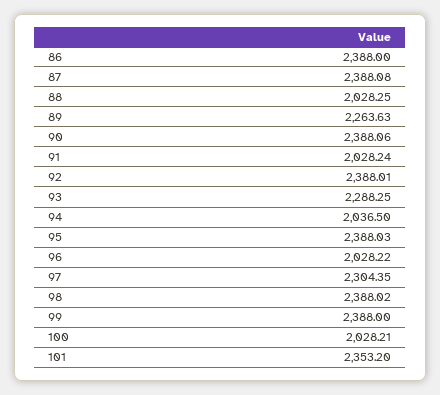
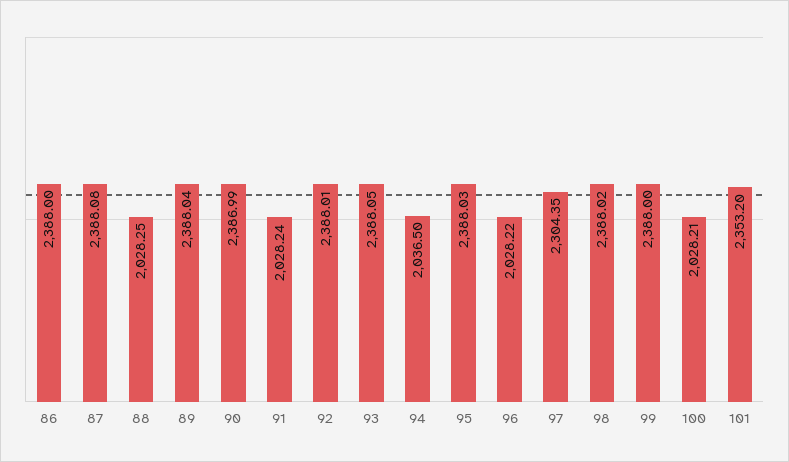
89: 2263.63 -> 2388.04
90: 2388.06 -> 2386.99
93: 2288.25 -> 2388.05

